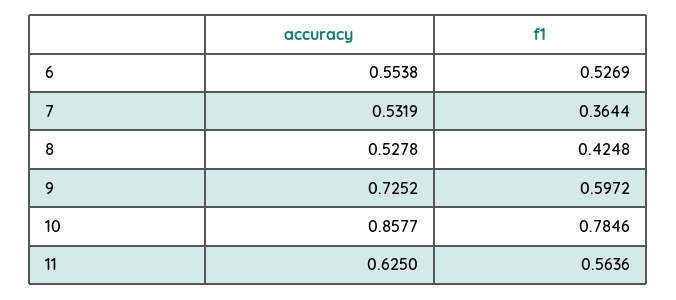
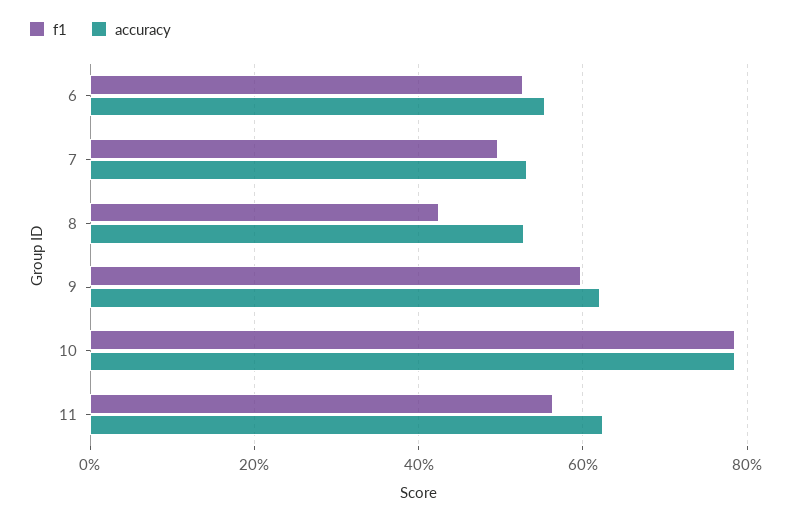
f1, 7: 0.3644 -> 0.5
accuracy, 9: 0.7252 -> 0.62
accuracy, 10: 0.8577 -> 0.78

